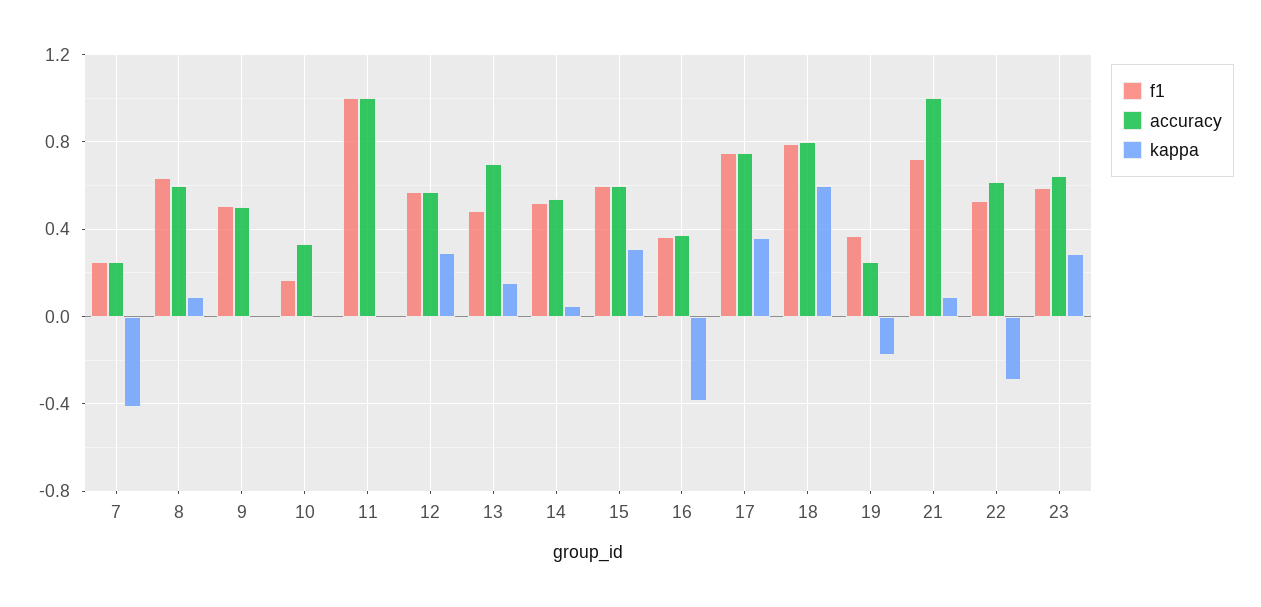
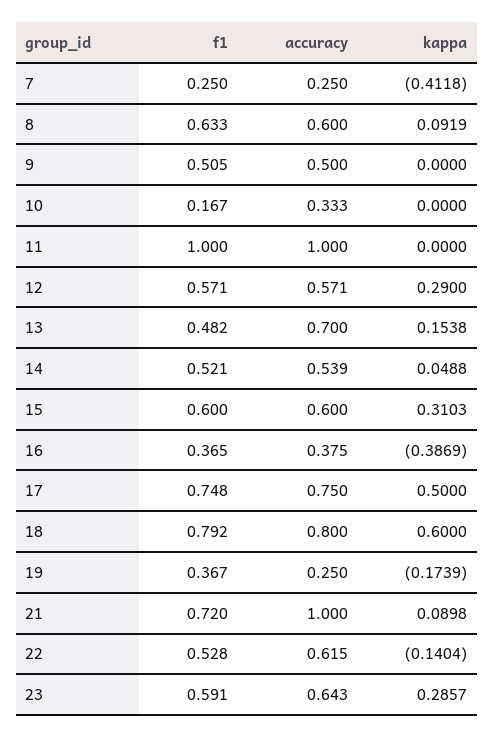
kappa, 17: 0.35 -> 0.5
kappa, 22: -0.3 -> -0.1404

